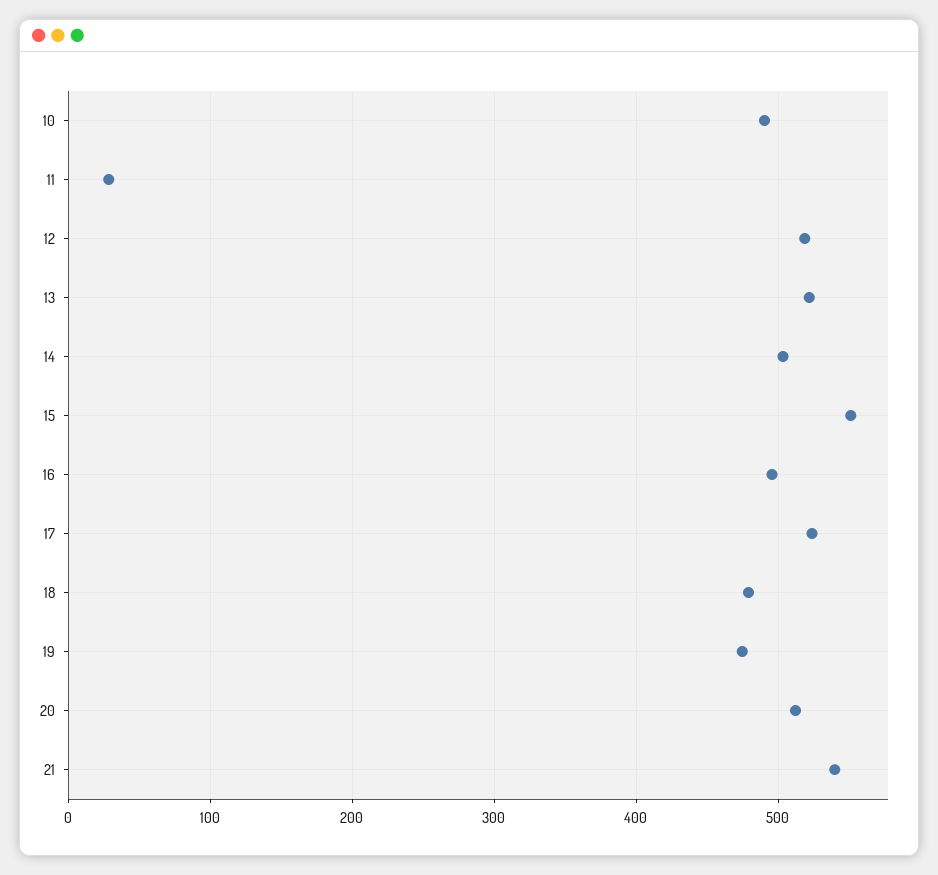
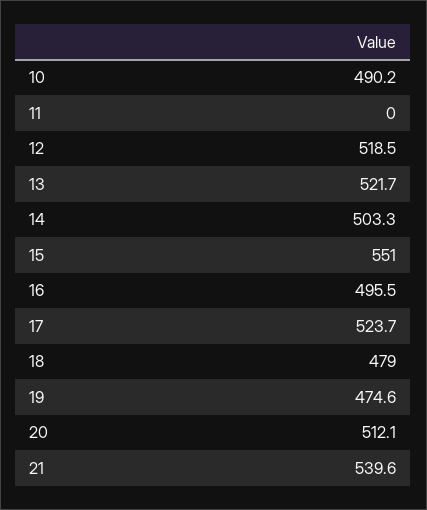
11: 30 -> 0

